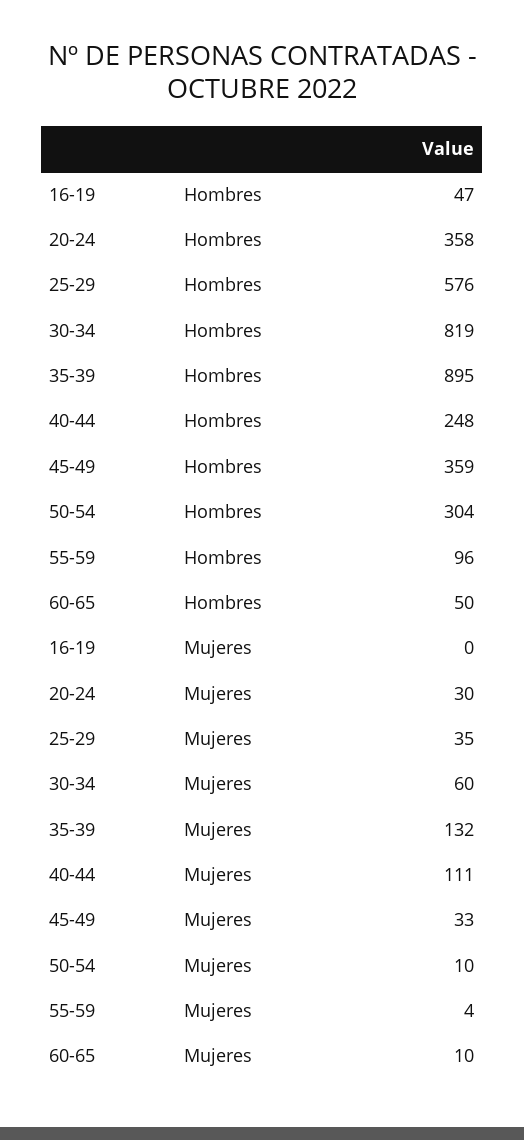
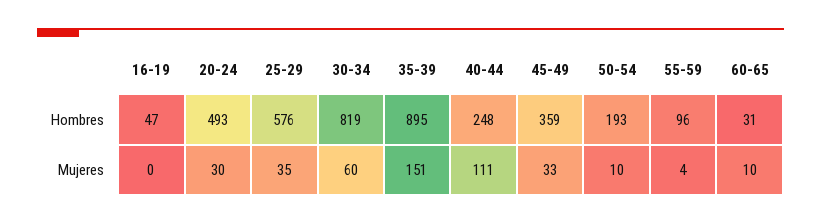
20-24, Hombres: 358 -> 493
50-54, Hombres: 304 -> 193
60-65, Hombres: 50 -> 31
35-39, Mujeres: 132 -> 151

